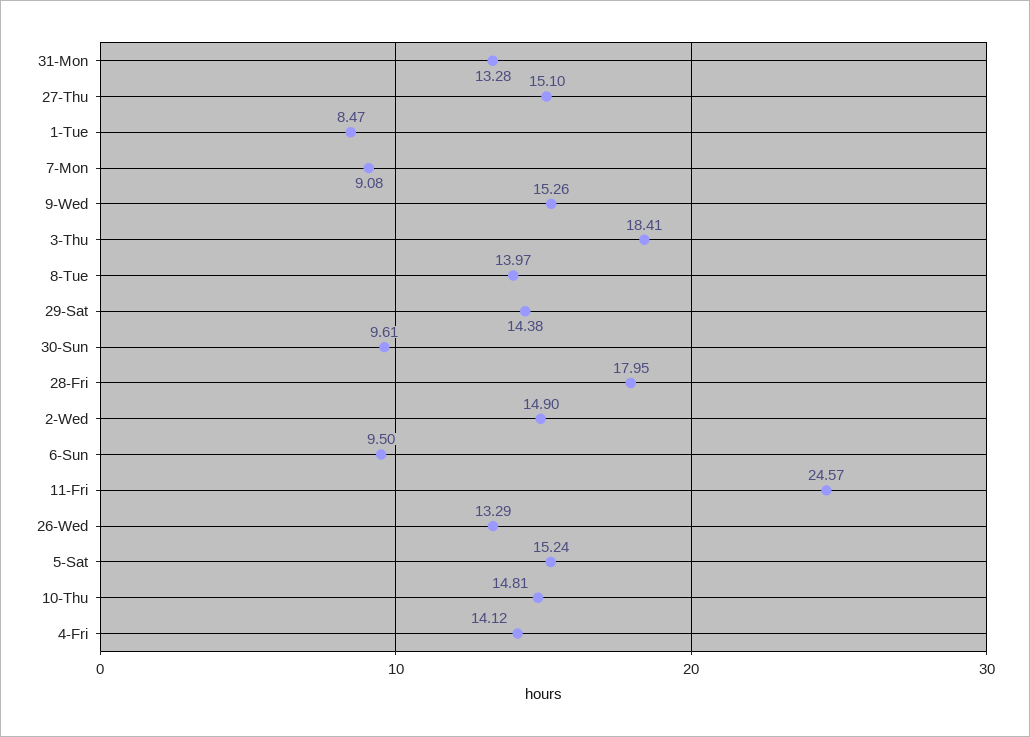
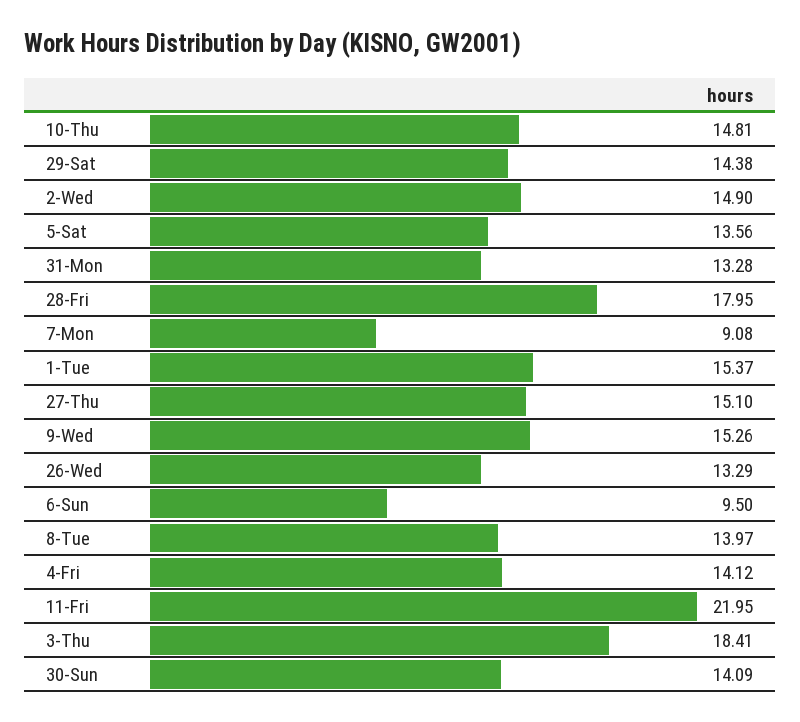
1-Tue: 8.47 -> 15.37
30-Sun: 9.61 -> 14.09
11-Fri: 24.57 -> 21.95
5-Sat: 15.24 -> 13.56

